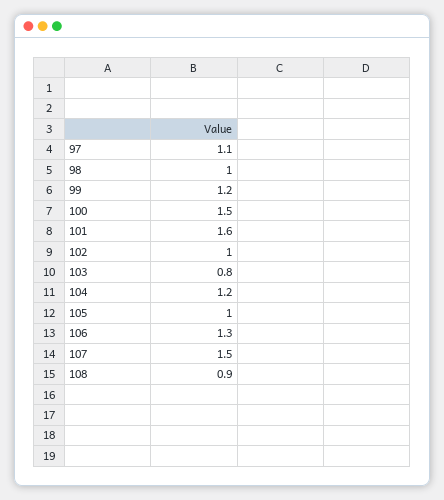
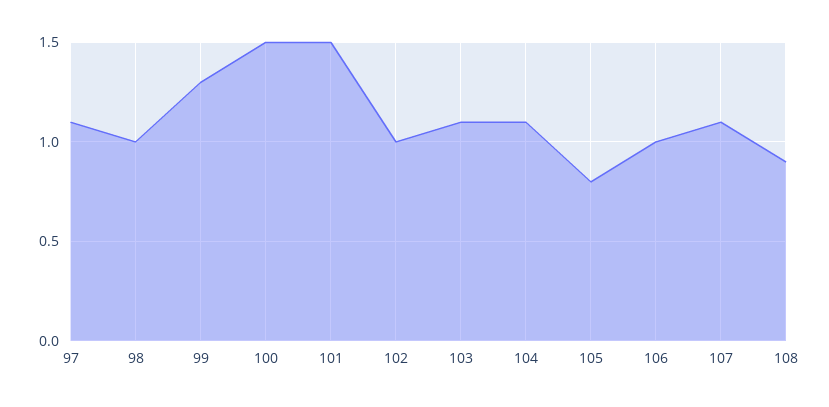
99: 1.2 -> 1.3
101: 1.6 -> 1.5
103: 0.8 -> 1.1
104: 1.2 -> 1.1
105: 1 -> 0.8
106: 1.3 -> 1
107: 1.5 -> 1.1

